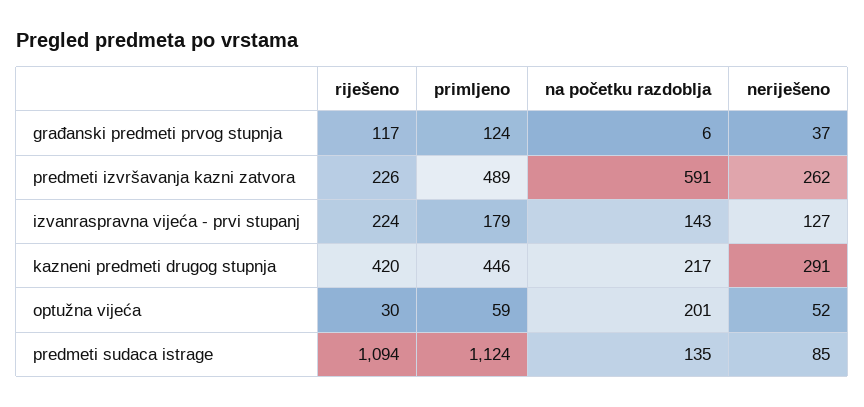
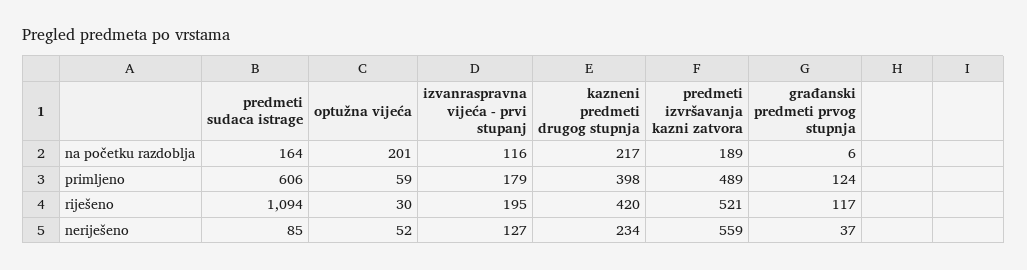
riješeno, predmeti izvršavanja kazni zatvora: 226 -> 521
na početku razdoblja, predmeti izvršavanja kazni zatvora: 591 -> 189
neriješeno, predmeti izvršavanja kazni zatvora: 262 -> 559
riješeno, izvanraspravna vijeća - prvi stupanj: 224 -> 195
na početku razdoblja, izvanraspravna vijeća - prvi stupanj: 143 -> 116
primljeno, kazneni predmeti drugog stupnja: 446 -> 398
neriješeno, kazneni predmeti drugog stupnja: 291 -> 234
primljeno, predmeti sudaca istrage: 1124 -> 606
na početku razdoblja, predmeti sudaca istrage: 135 -> 164

